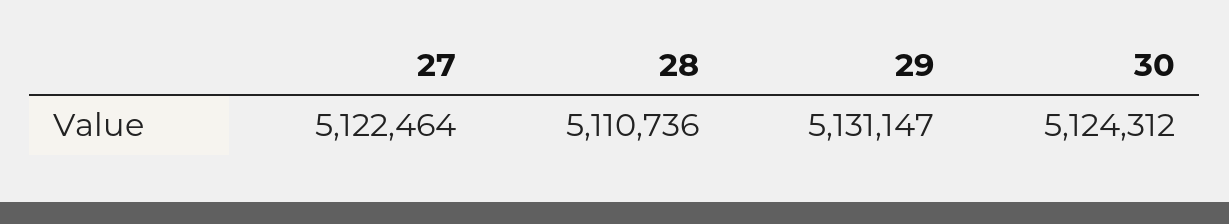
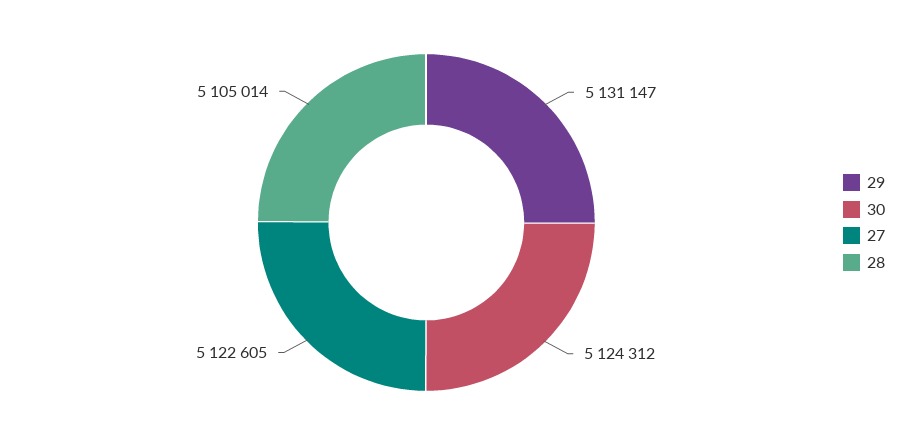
27: 5122464 -> 5122605
28: 5110736 -> 5105014

